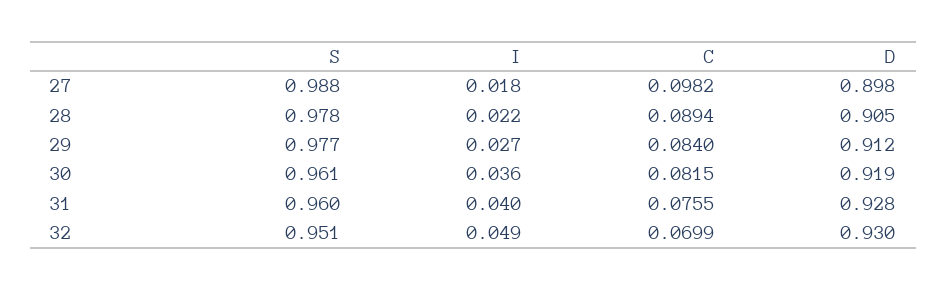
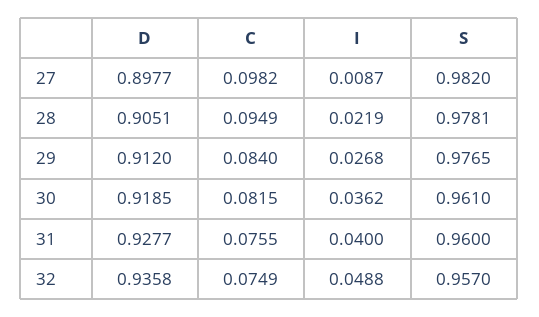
S, 27: 0.988 -> 0.982
I, 27: 0.018 -> 0.0087
C, 28: 0.0894 -> 0.0949
S, 32: 0.951 -> 0.957
C, 32: 0.0699 -> 0.0749
D, 32: 0.93 -> 0.9358

